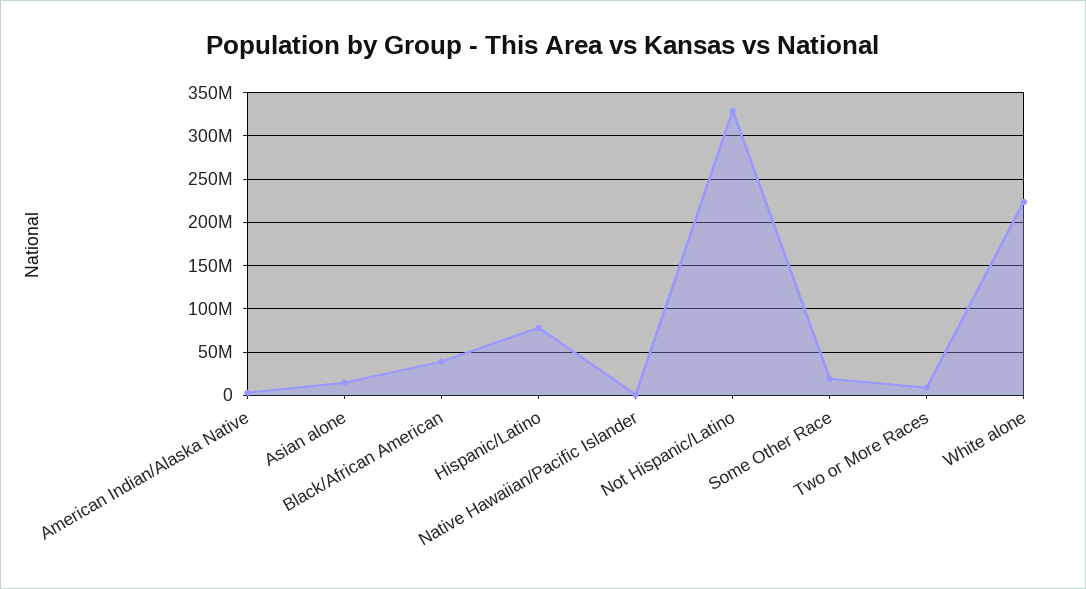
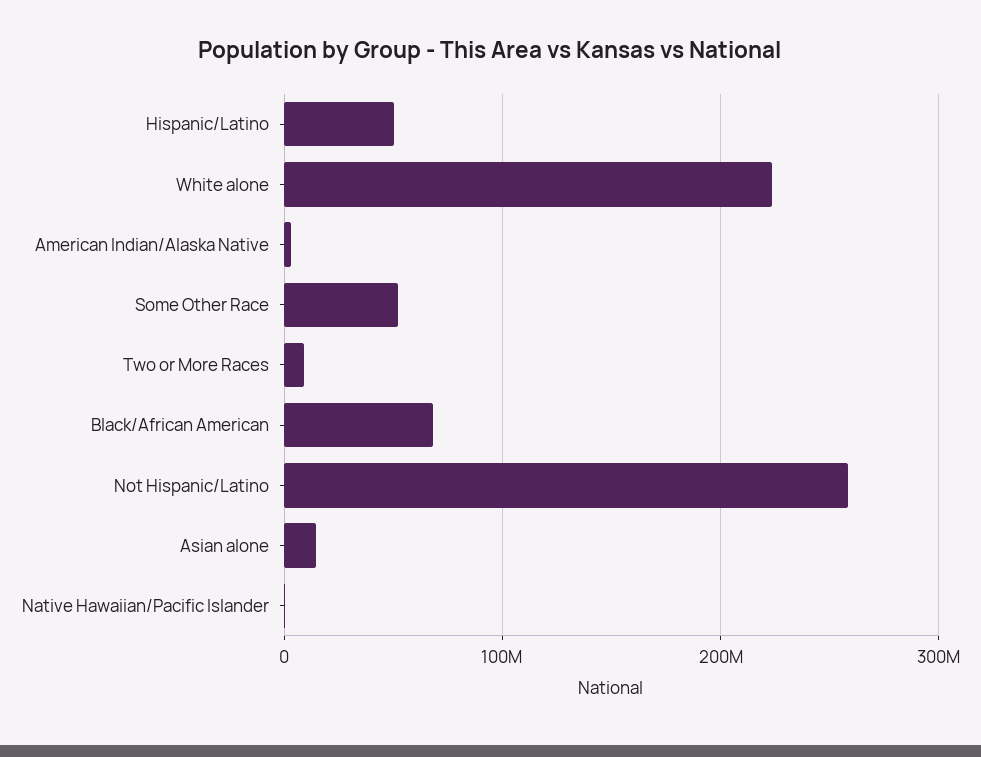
Black/African American: 40000000 -> 70000000
Hispanic/Latino: 80000000 -> 50000000
Not Hispanic/Latino: 330000000 -> 260000000
Some Other Race: 20000000 -> 50000000

